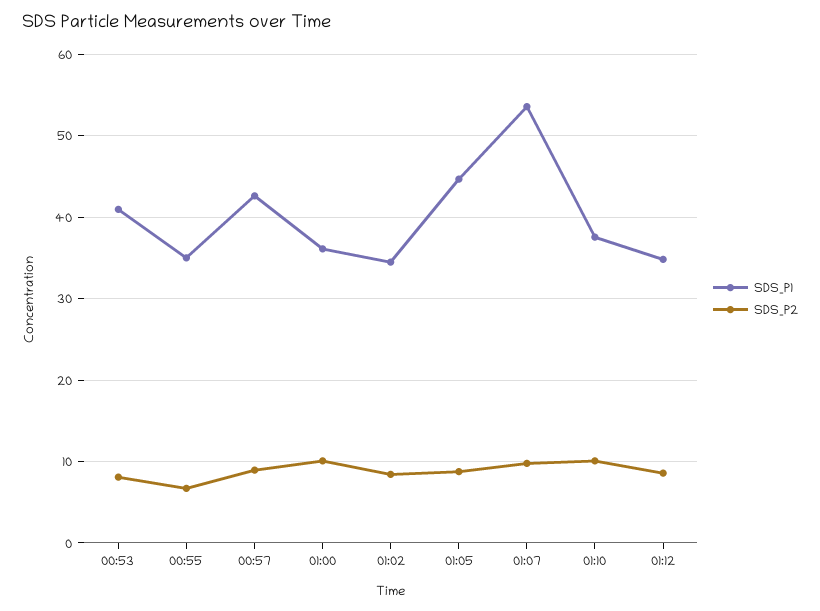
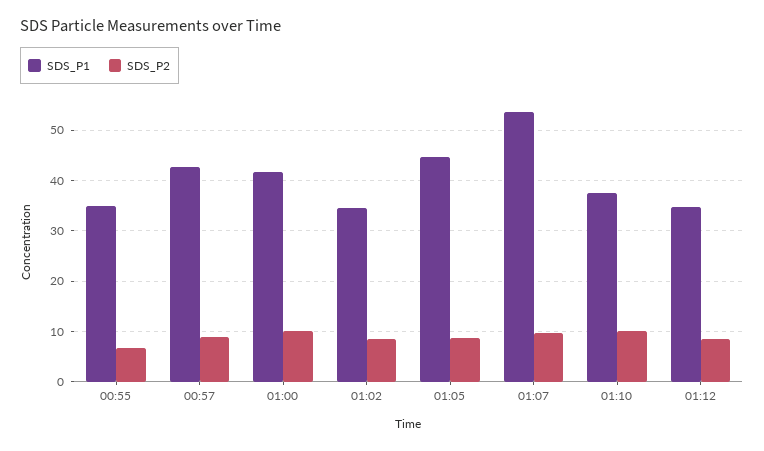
SDS_P1, 00:53: 41 -> none
SDS_P2, 00:53: 8 -> none
SDS_P1, 01:00: 36 -> 42

